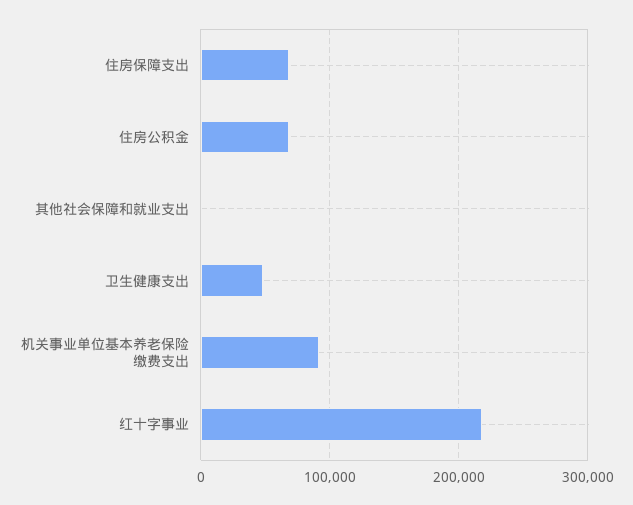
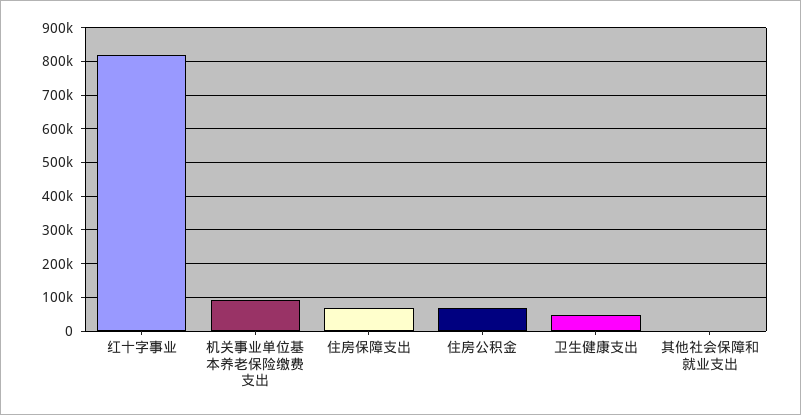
红十字事业: 220000 -> 820000

